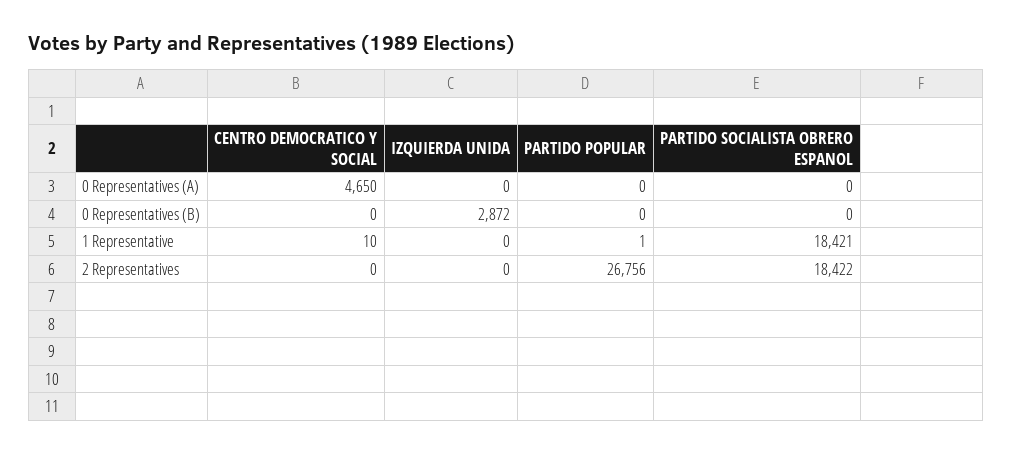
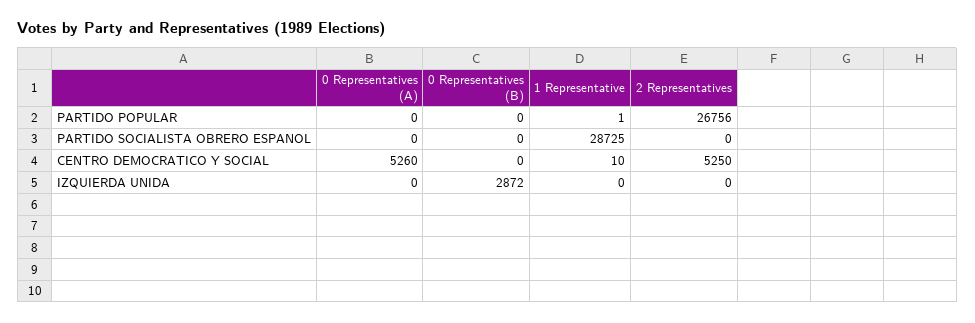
CENTRO DEMOCRATICO Y SOCIAL, 0 Representatives (A): 4650 -> 5260
PARTIDO SOCIALISTA OBRERO ESPANOL, 1 Representative: 18421 -> 28725
CENTRO DEMOCRATICO Y SOCIAL, 2 Representatives: 0 -> 5250
PARTIDO SOCIALISTA OBRERO ESPANOL, 2 Representatives: 18422 -> 0

